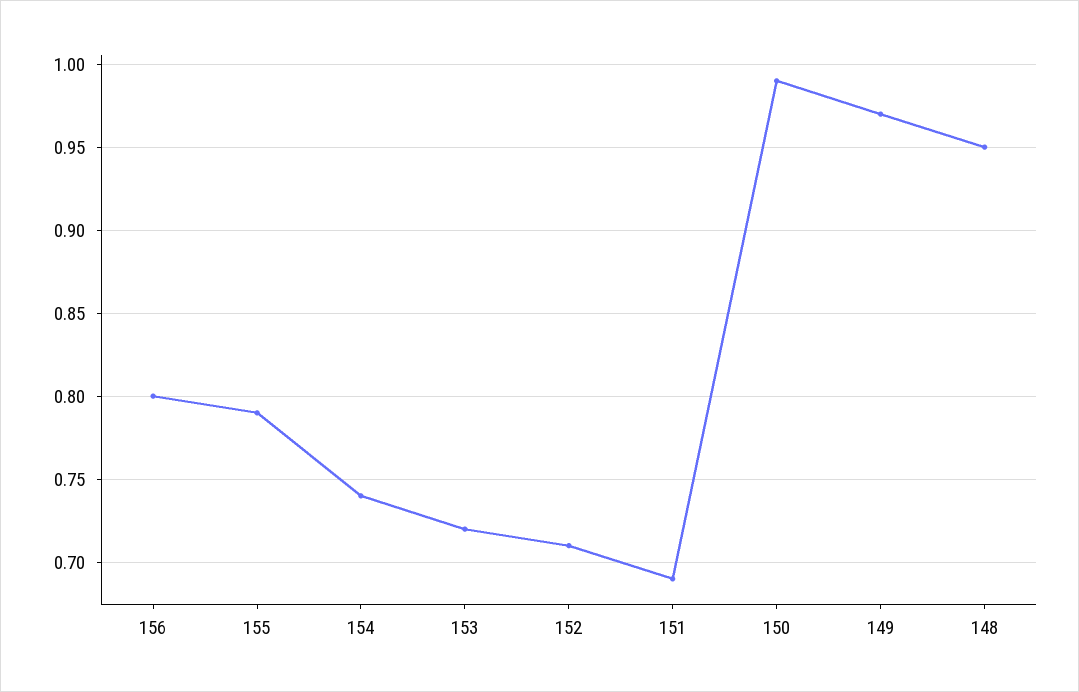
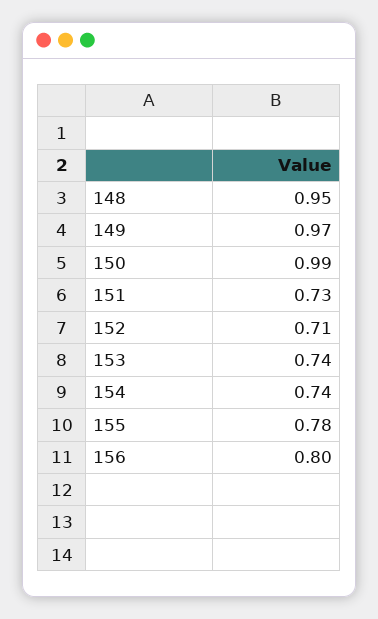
155: 0.79 -> 0.78
153: 0.72 -> 0.74
151: 0.69 -> 0.73

